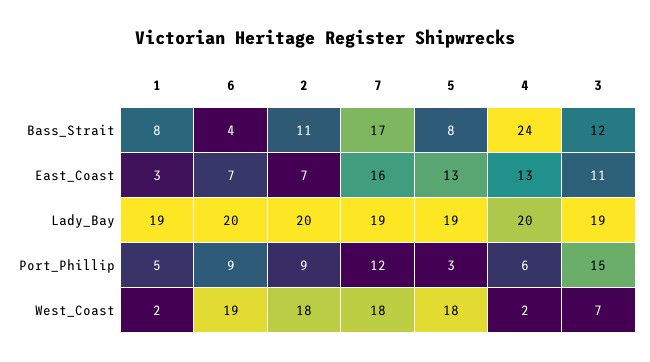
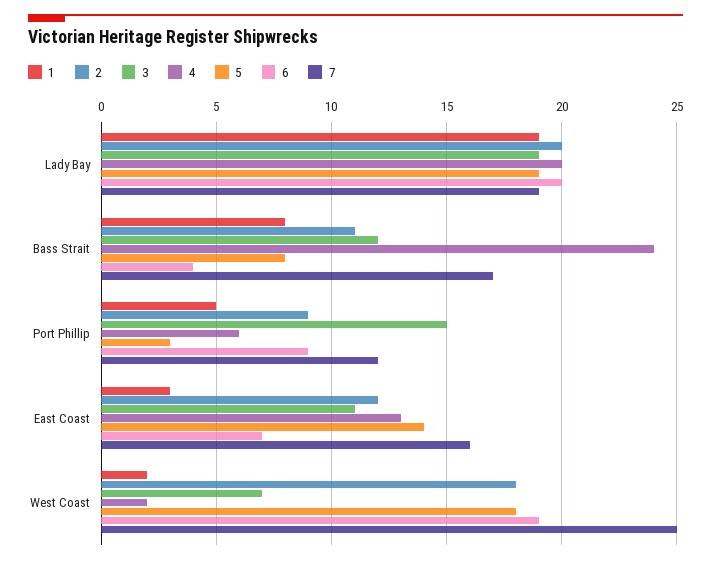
2, East_Coast: 7 -> 12
5, East_Coast: 13 -> 14
7, West_Coast: 18 -> 25

